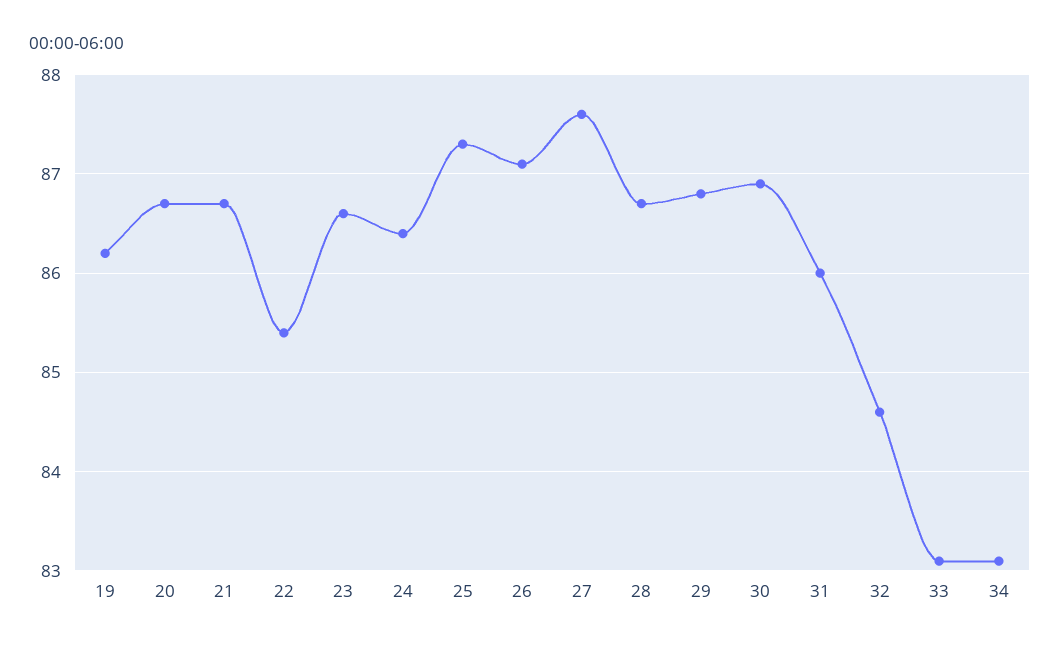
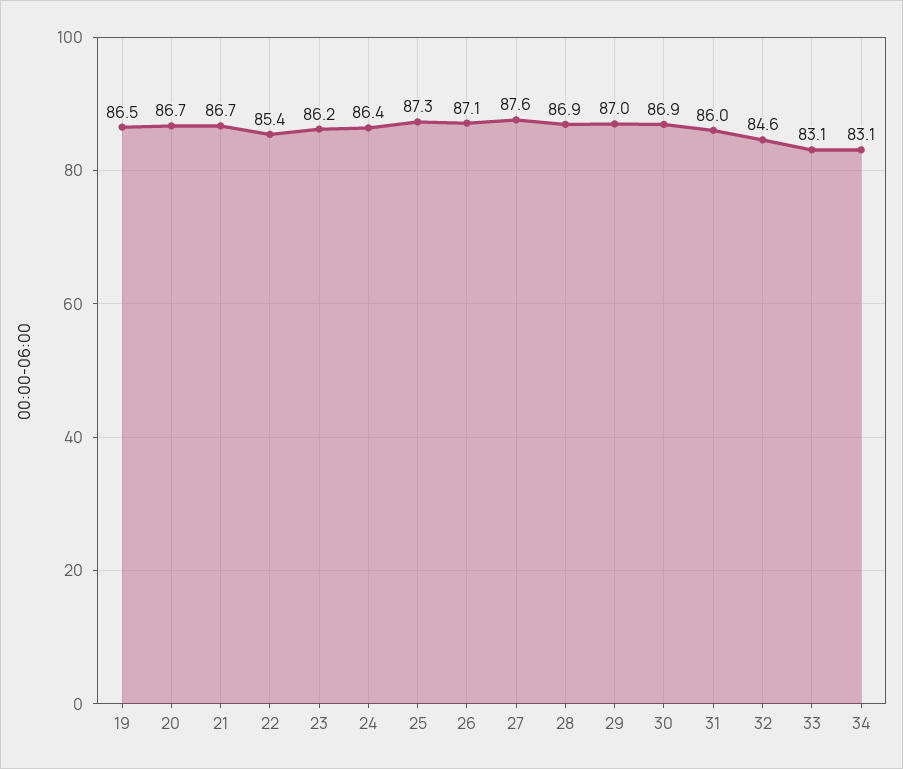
19: 86.2 -> 86.5
23: 86.6 -> 86.2
28: 86.7 -> 86.9
29: 86.8 -> 87

